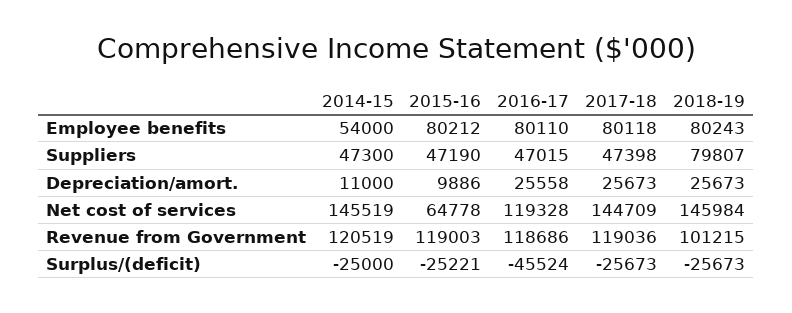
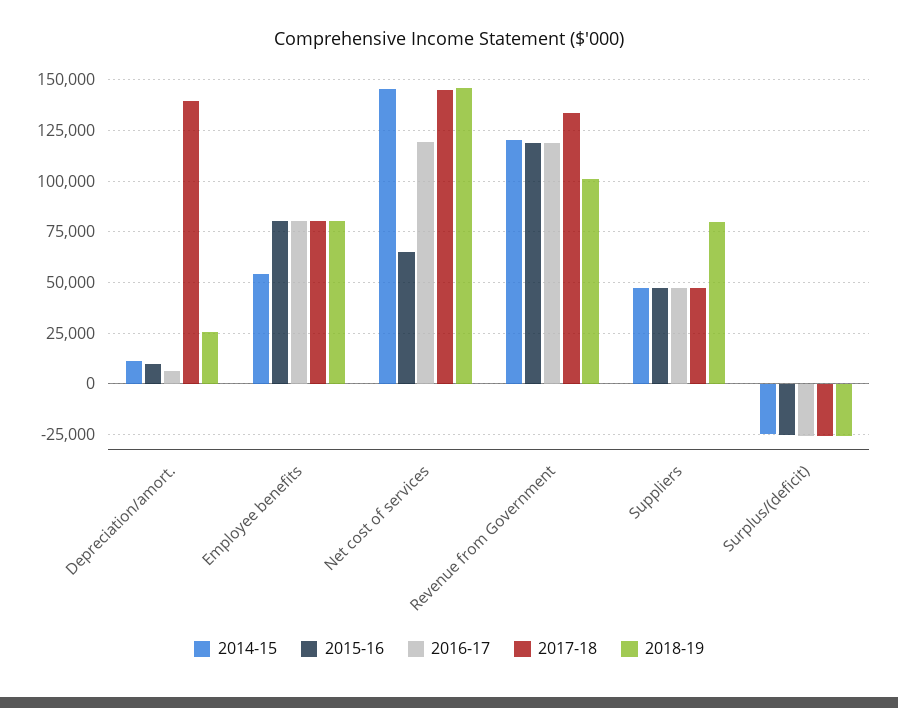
2016-17, Depreciation/amort.: 25558 -> 5000
2017-18, Depreciation/amort.: 25673 -> 140000
2017-18, Revenue from Government: 119036 -> 135000
2016-17, Surplus/(deficit): -45524 -> -25000

